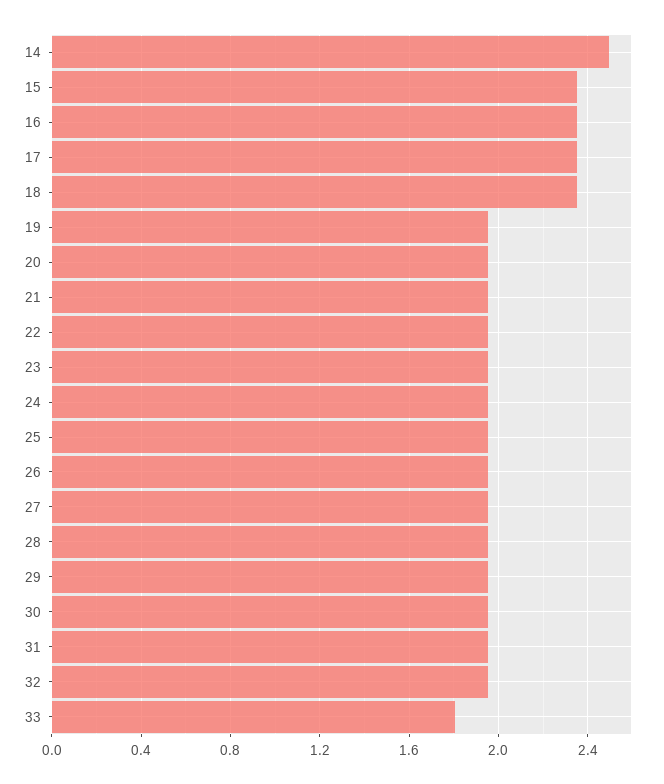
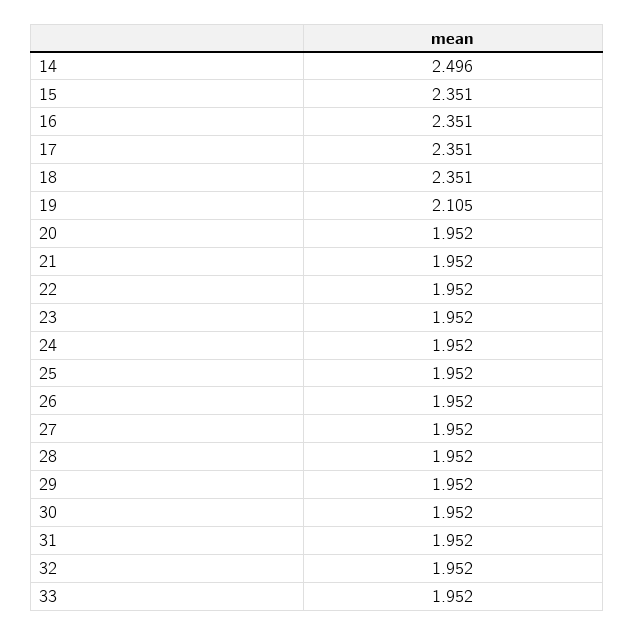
19: 1.95 -> 2.105
33: 1.8 -> 1.952

